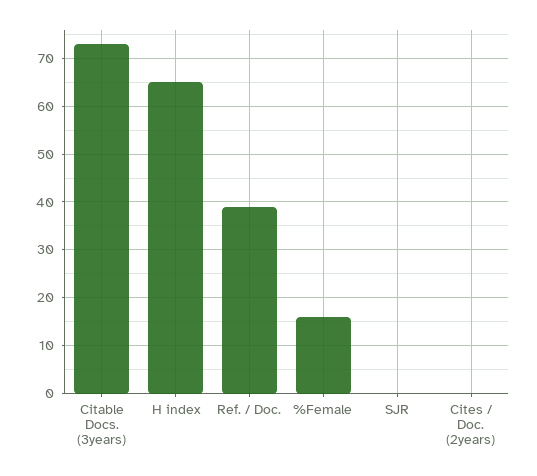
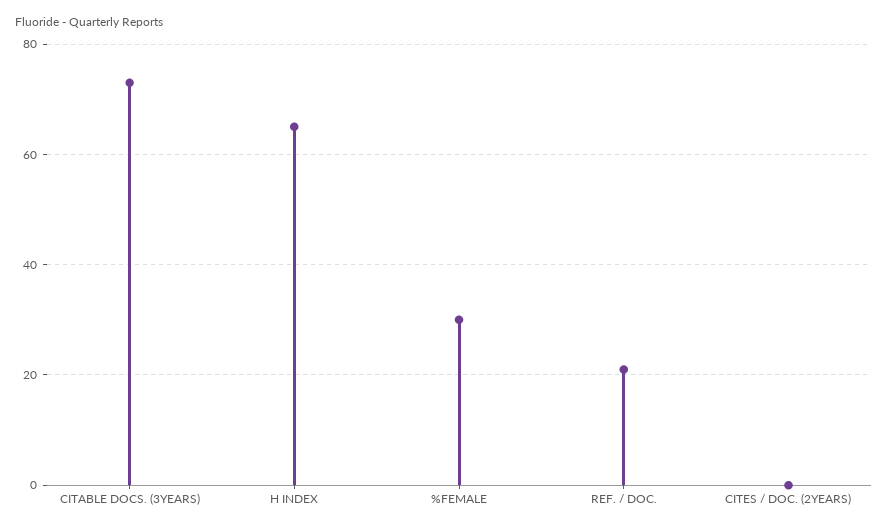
Ref. / Doc.: 40 -> 20
%Female: 15 -> 30
SJR: 0 -> none

